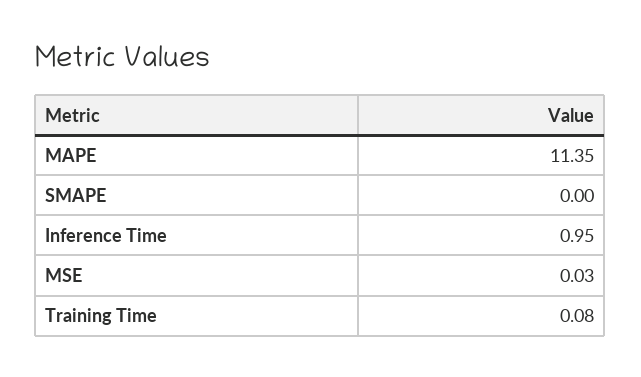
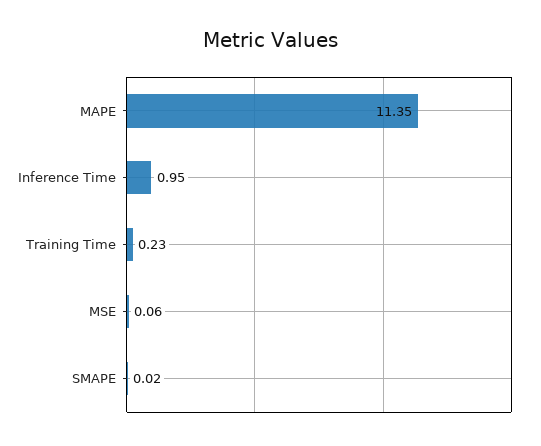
SMAPE: 0 -> 0.02
MSE: 0.03 -> 0.06
Training Time: 0.08 -> 0.23

